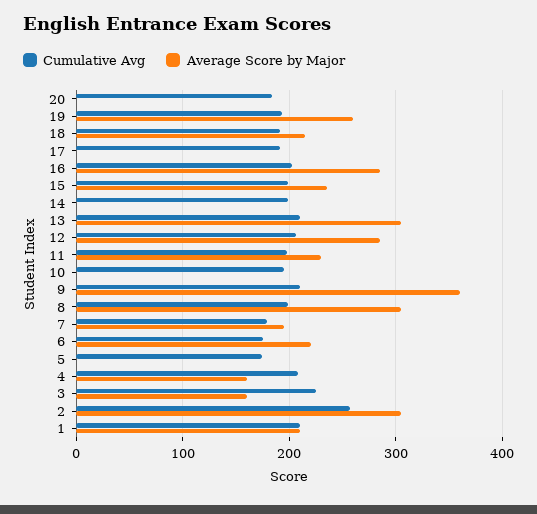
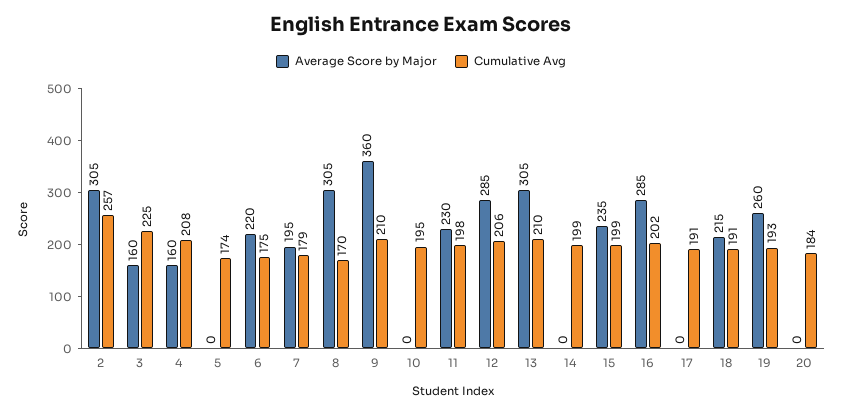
Cumulative Avg, 8: 200 -> 170
Cumulative Avg, 1: 210 -> none
Average Score by Major, 1: 210 -> none

